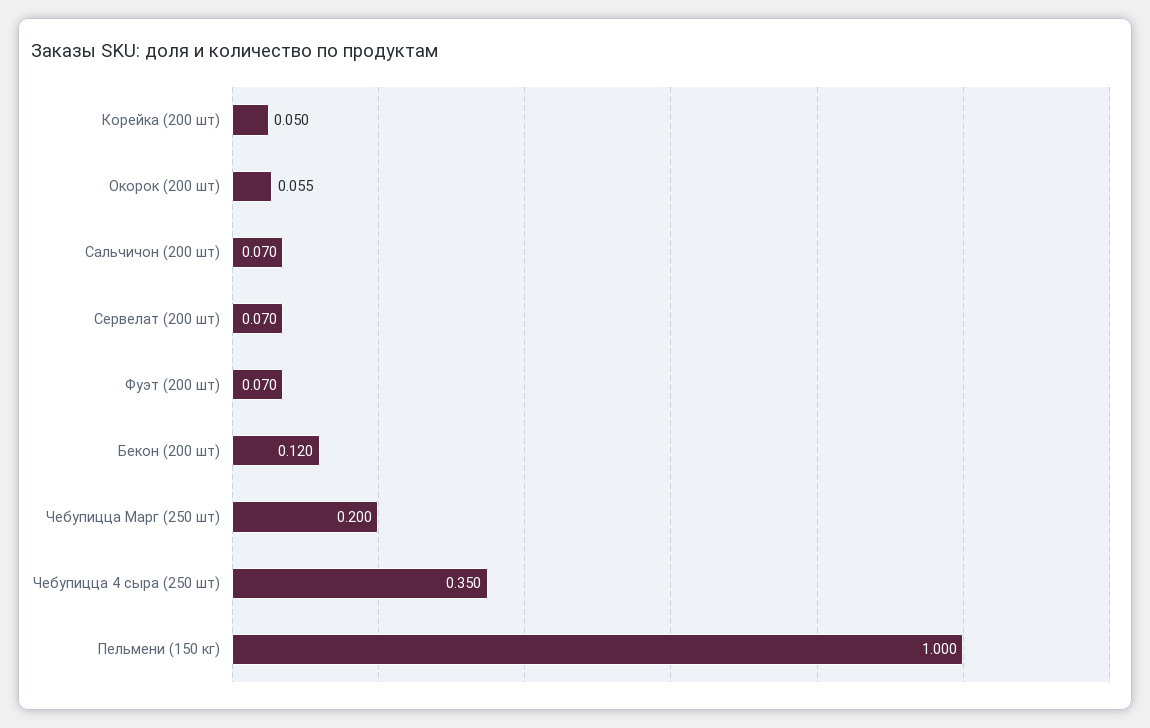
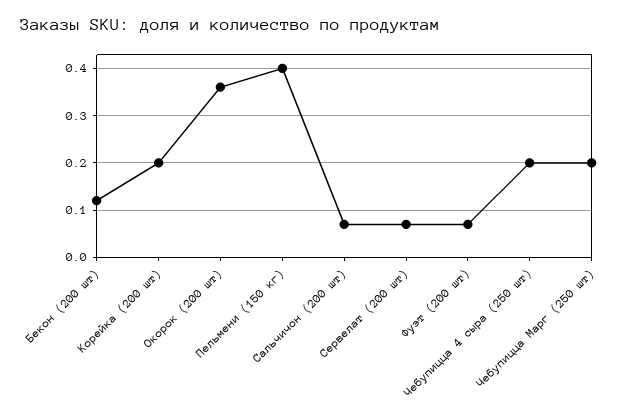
Корейка (200 шт): 0.05 -> 0.2
Окорок (200 шт): 0.055 -> 0.35
Чебупицца 4 сыра (250 шт): 0.35 -> 0.2
Пельмени (150 кг): 1 -> 0.4

